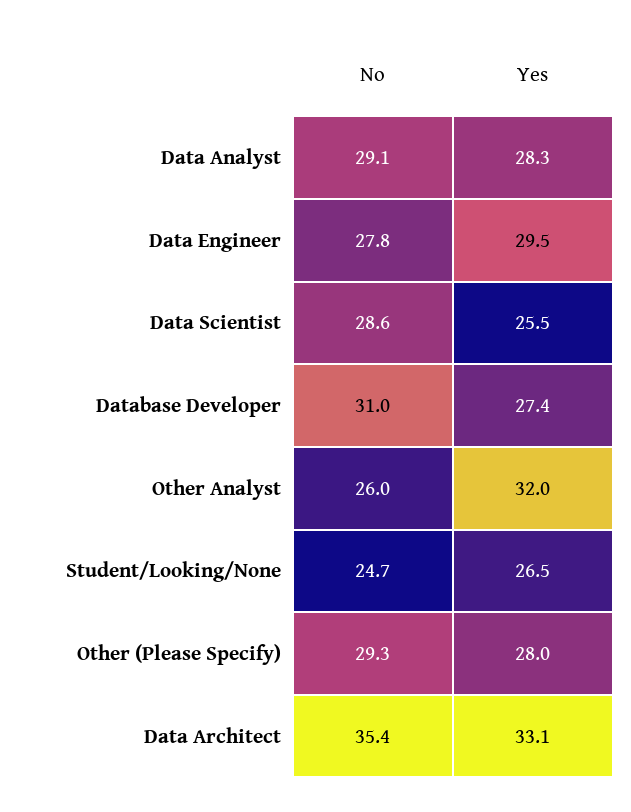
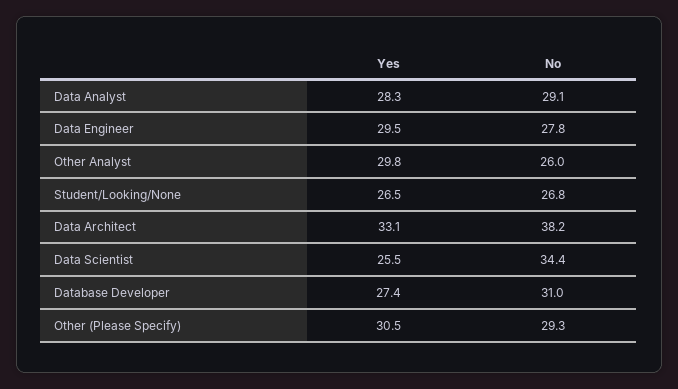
No, Data Scientist: 28.6 -> 34.4
Yes, Other Analyst: 32 -> 29.8
No, Student/Looking/None: 24.7 -> 26.8
Yes, Other (Please Specify): 28 -> 30.5
No, Data Architect: 35.4 -> 38.2

